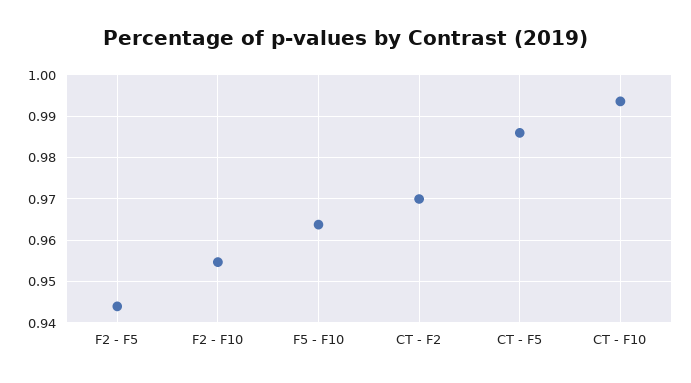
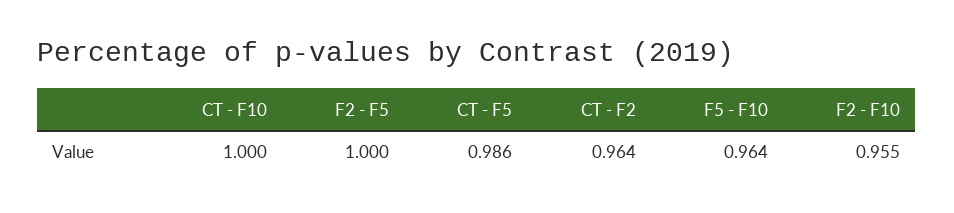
F2 - F5: 0.944 -> 1
CT - F2: 0.97 -> 0.964
CT - F10: 0.994 -> 1

